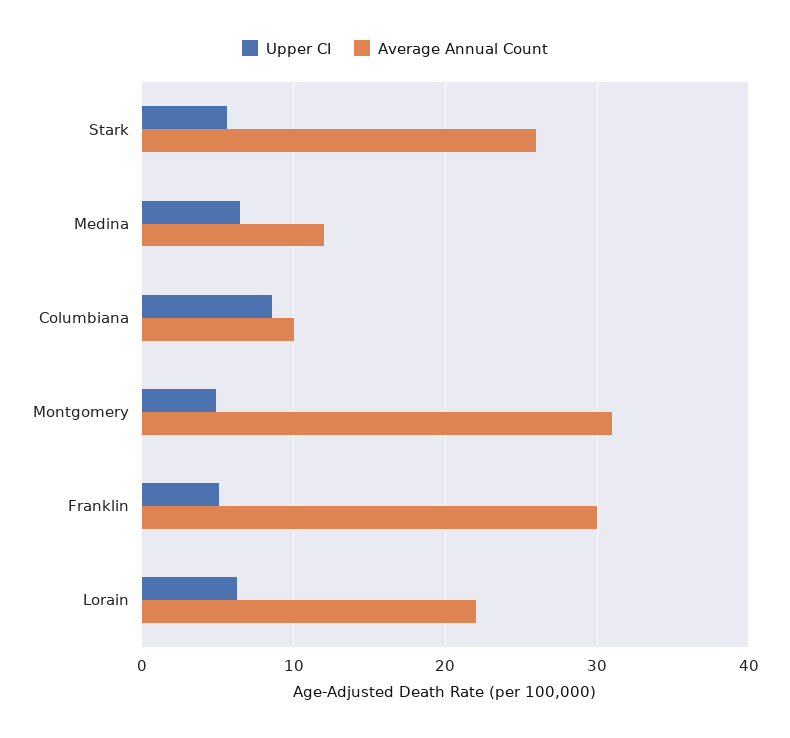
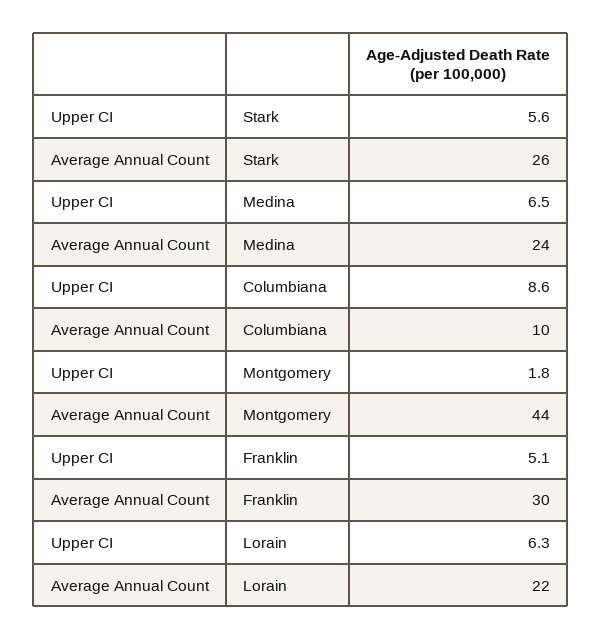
Average Annual Count, Medina: 12 -> 24
Upper CI, Montgomery: 5 -> 1.8
Average Annual Count, Montgomery: 31 -> 44

